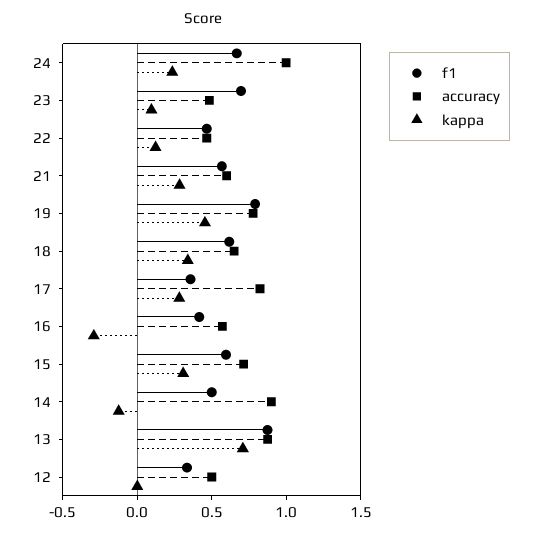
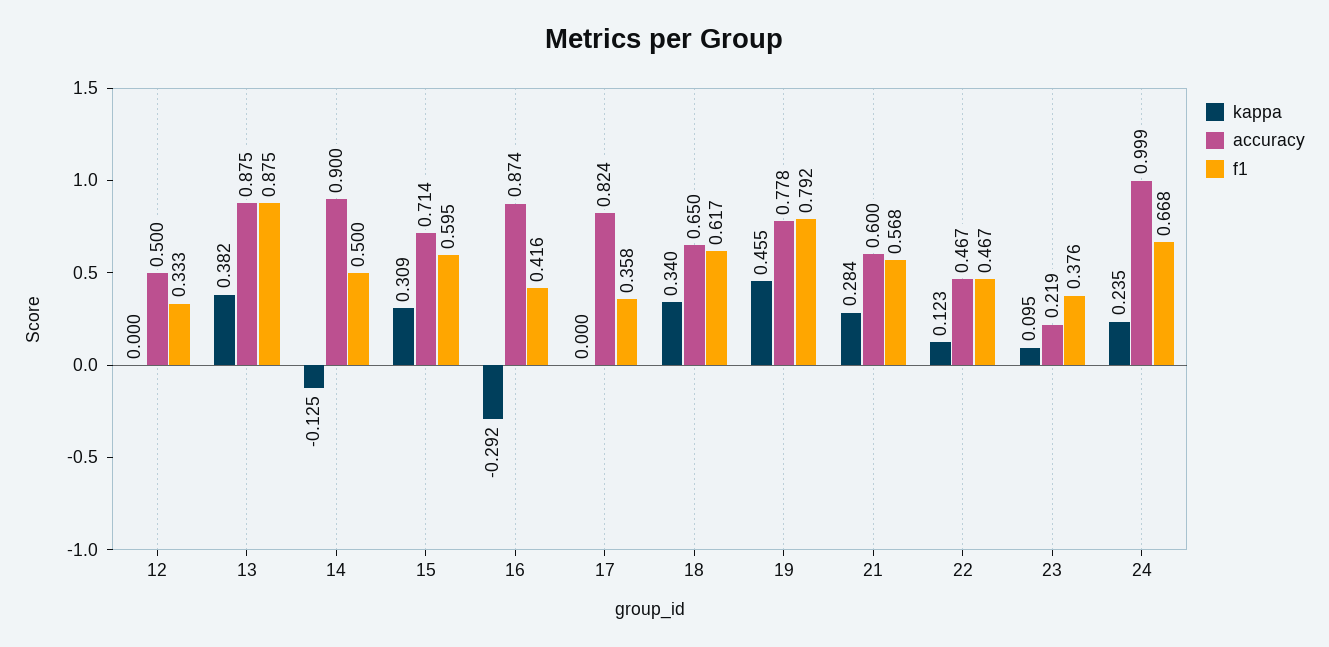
f1, 23: 0.7 -> 0.376
accuracy, 23: 0.5 -> 0.219
kappa, 17: 0.3 -> 0
accuracy, 16: 0.6 -> 0.874
kappa, 13: 0.7 -> 0.382

